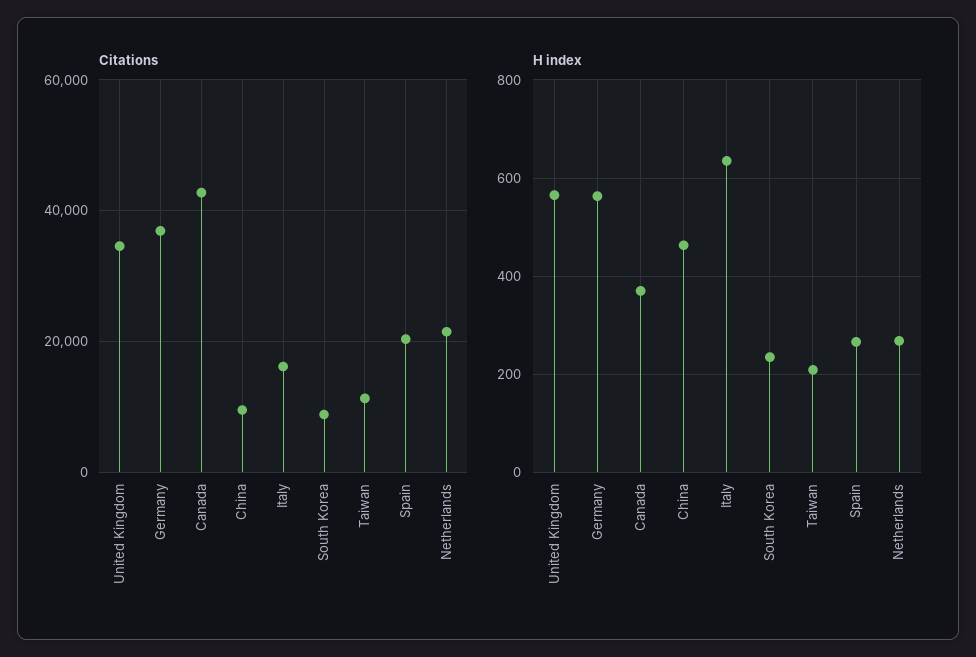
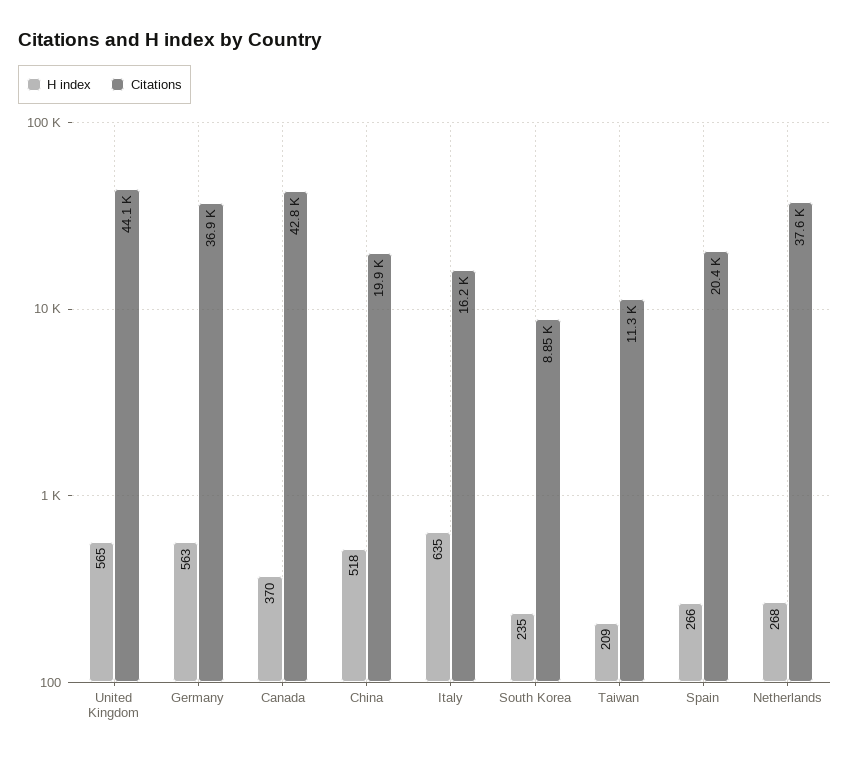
Citations, United Kingdom: 34000 -> 44100
Citations, China: 10000 -> 19900
Citations, Netherlands: 22000 -> 37600
H index, China: 460 -> 518

